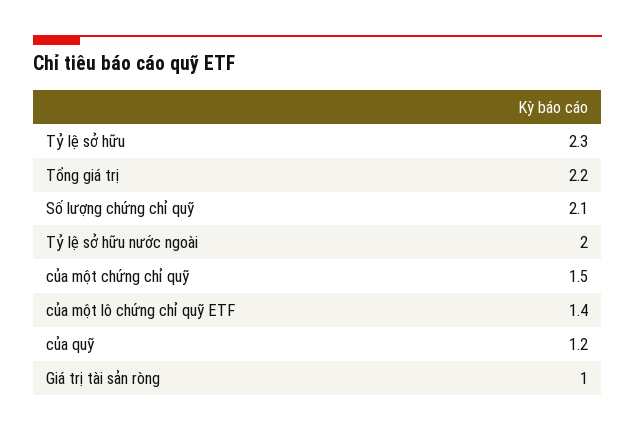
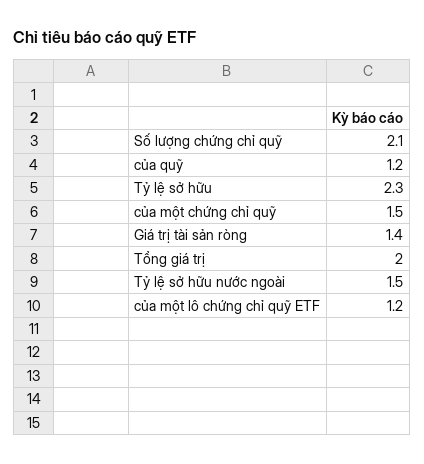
Tổng giá trị: 2.2 -> 2
Tỷ lệ sở hữu nước ngoài: 2 -> 1.5
của một lô chứng chỉ quỹ ETF: 1.4 -> 1.2
Giá trị tài sản ròng: 1 -> 1.4

